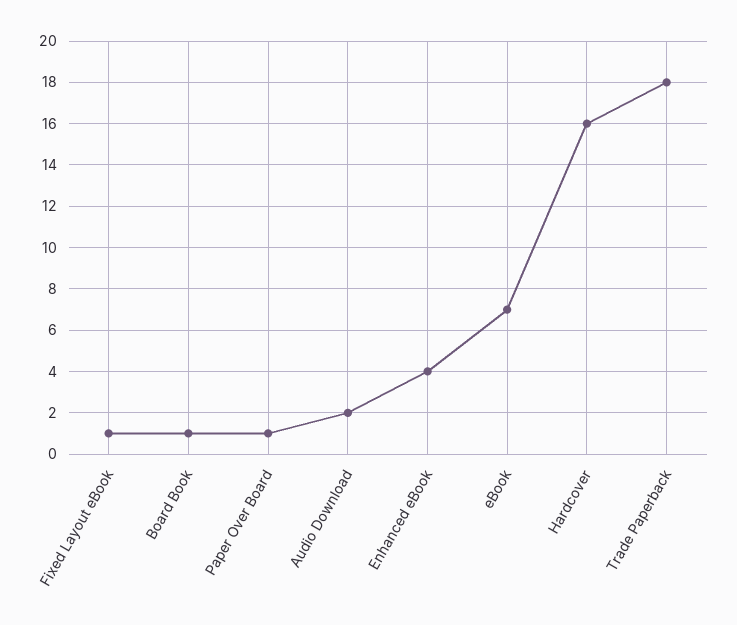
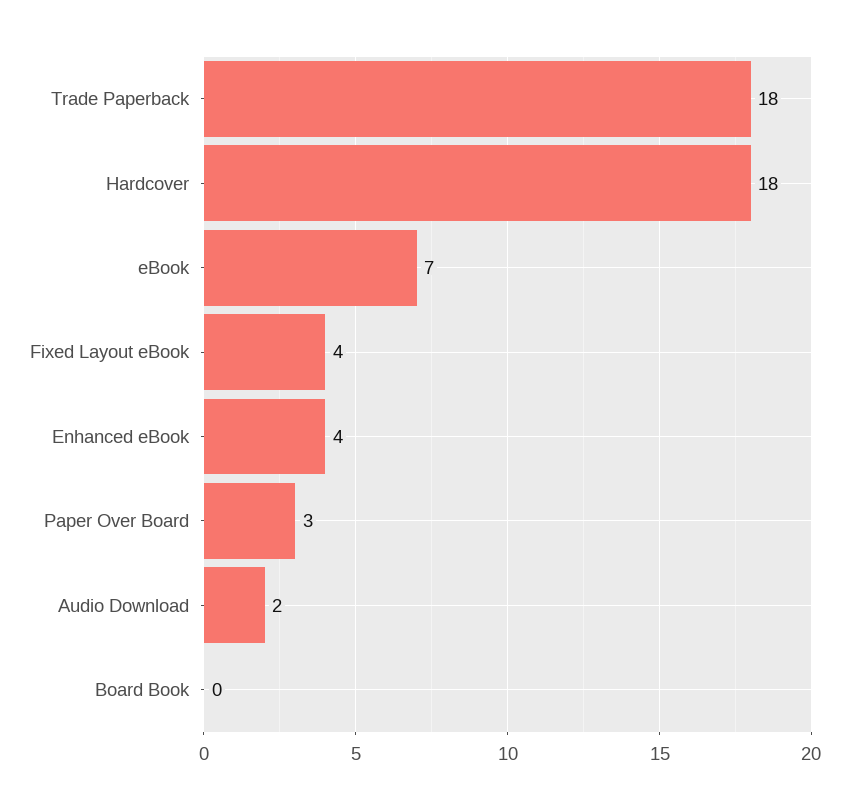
Fixed Layout eBook: 1 -> 4
Board Book: 1 -> 0
Paper Over Board: 1 -> 3
Hardcover: 16 -> 18

